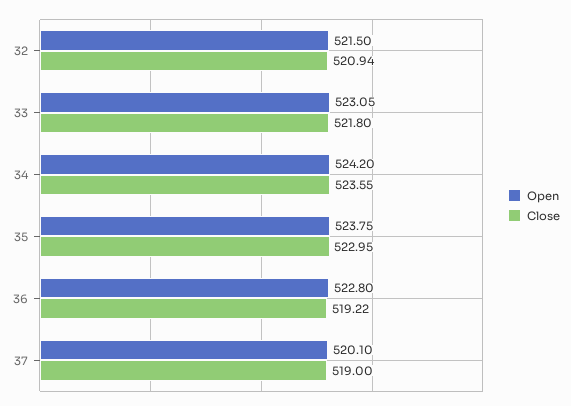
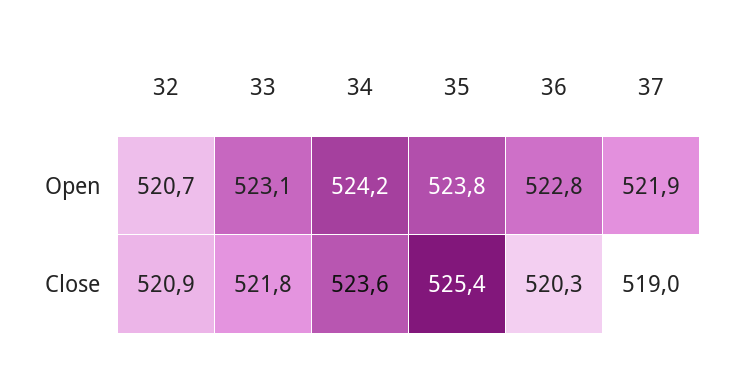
Open, 32: 521.5 -> 520.7
Close, 35: 522.95 -> 525.4
Close, 36: 519.22 -> 520.3
Open, 37: 520.1 -> 521.9

